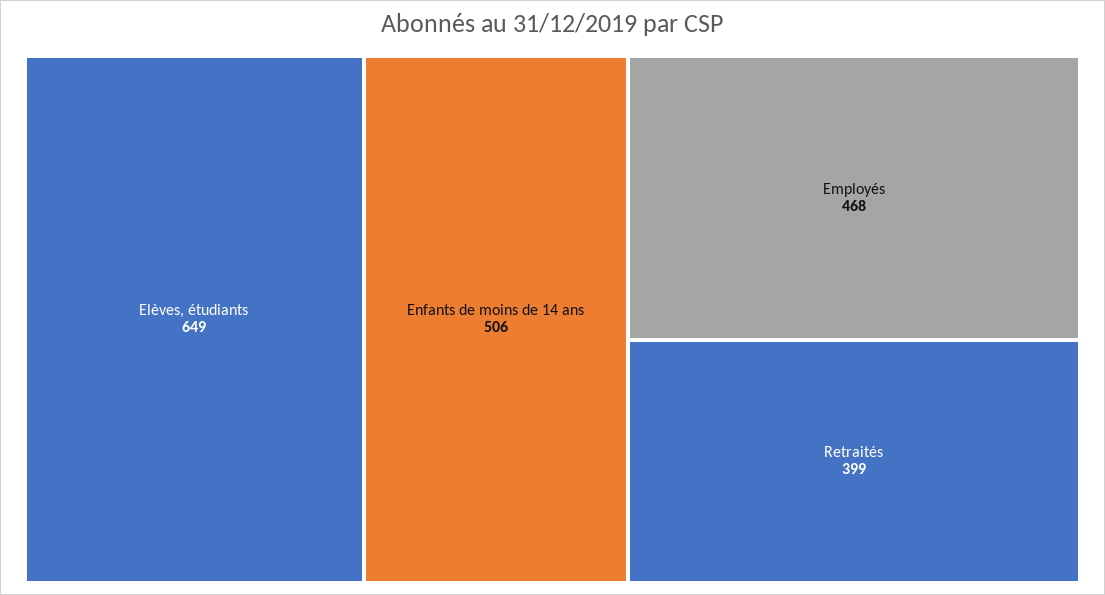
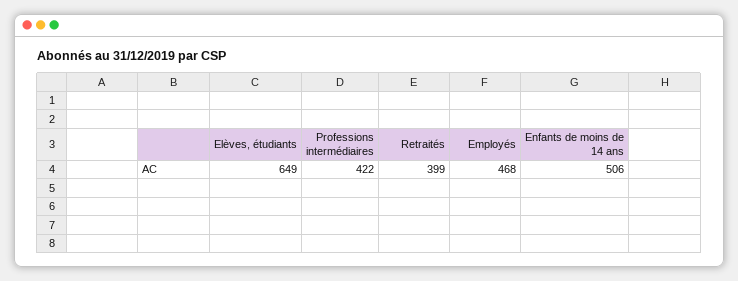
Professions intermédiaires: none -> 422

